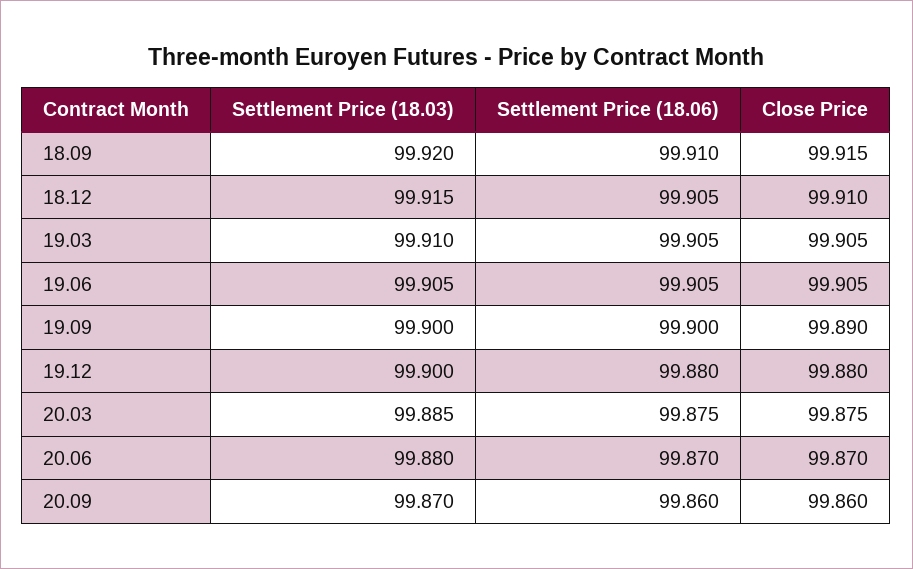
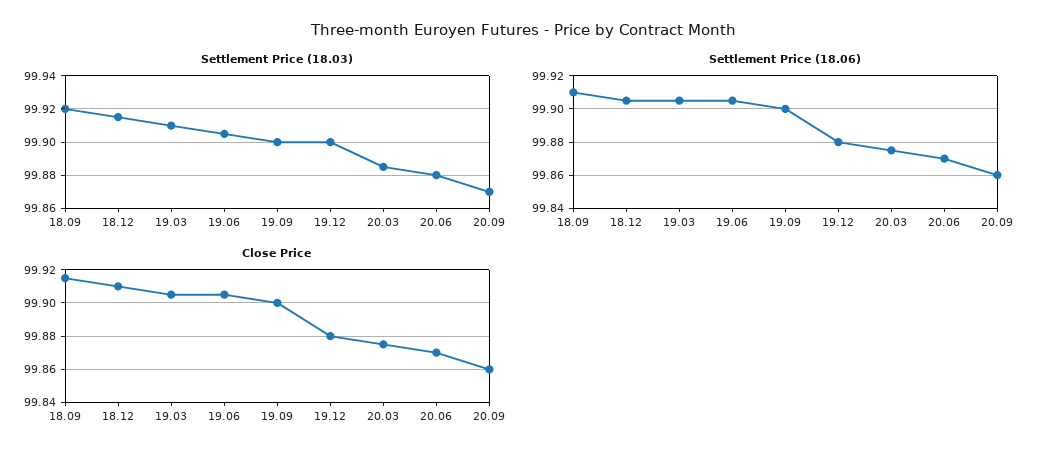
Close Price, 19.09: 99.89 -> 99.9

